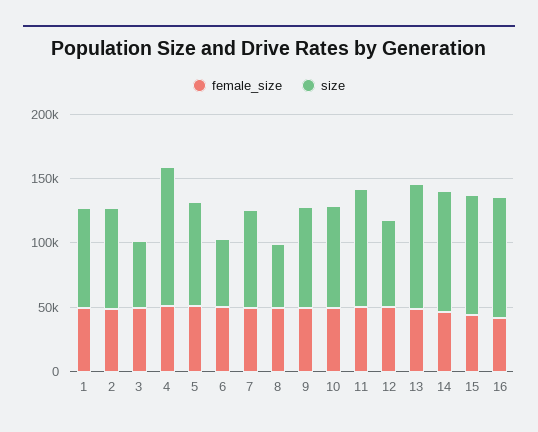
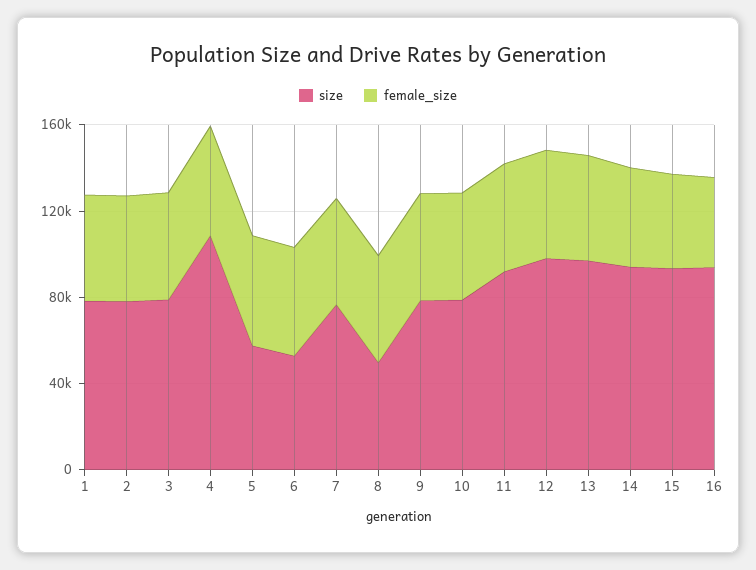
size, 3: 50000 -> 80000
size, 5: 80000 -> 60000
size, 12: 70000 -> 100000

